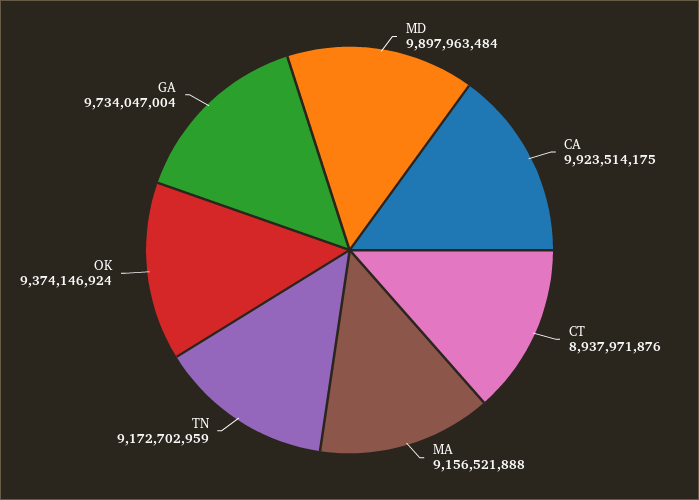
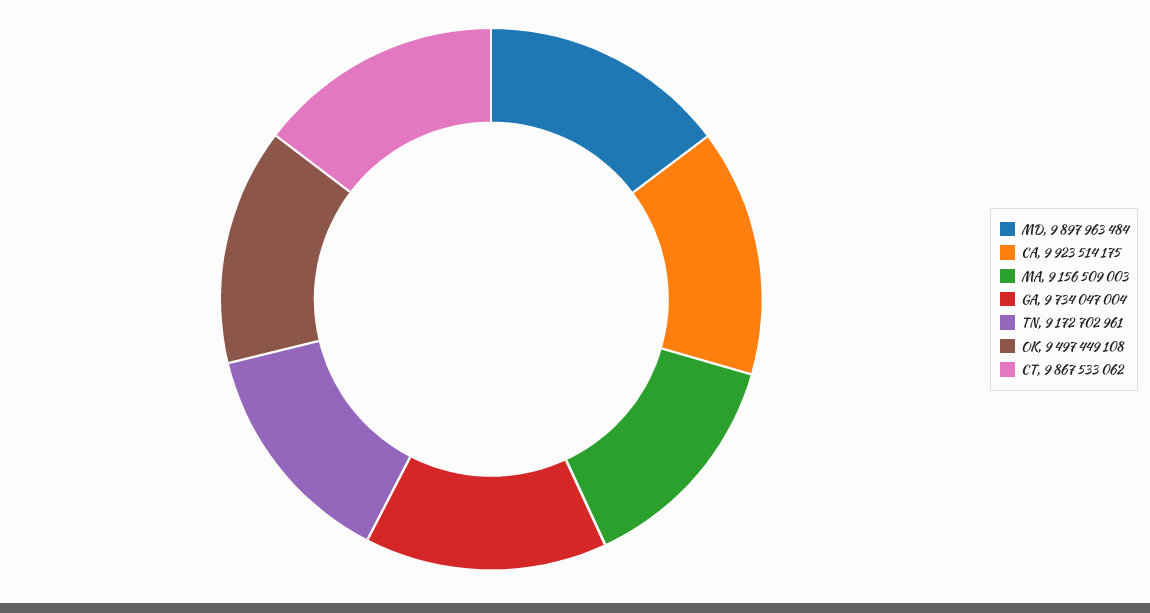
CT: 8937971876 -> 9867533062
MA: 9156521888 -> 9156509003
TN: 9172702959 -> 9172702961
OK: 9374146924 -> 9497449108

